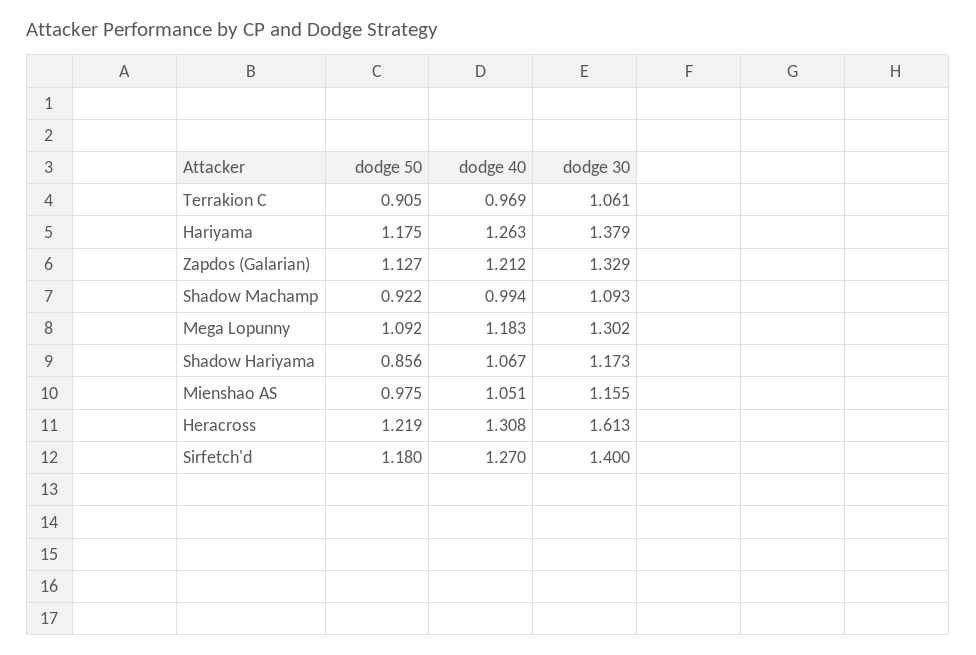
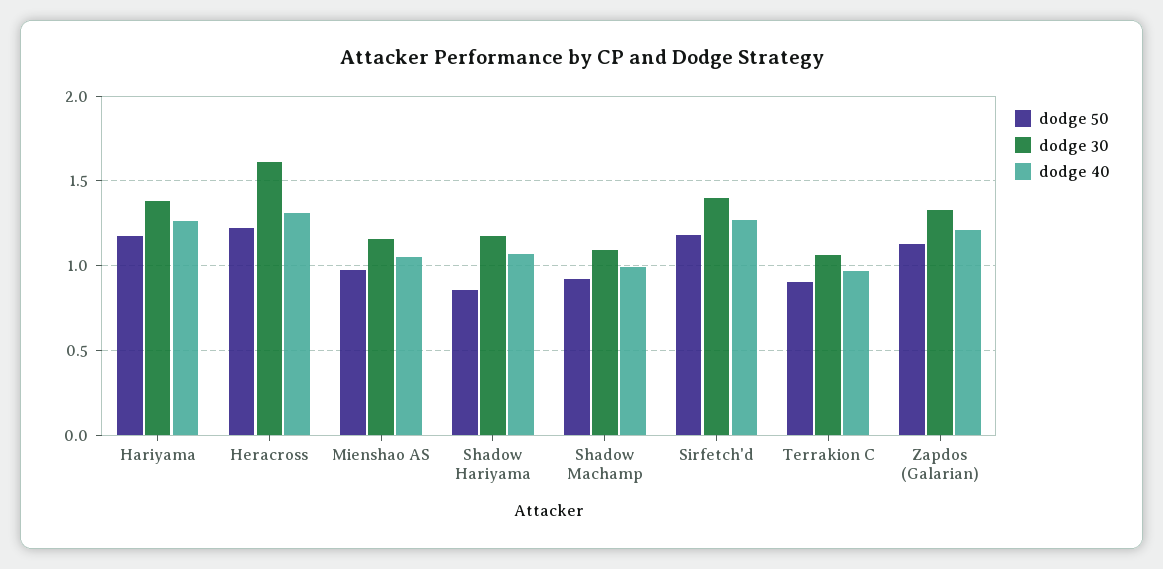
dodge 50, Mega Lopunny: 1.092 -> none
dodge 40, Mega Lopunny: 1.183 -> none
dodge 30, Mega Lopunny: 1.302 -> none

